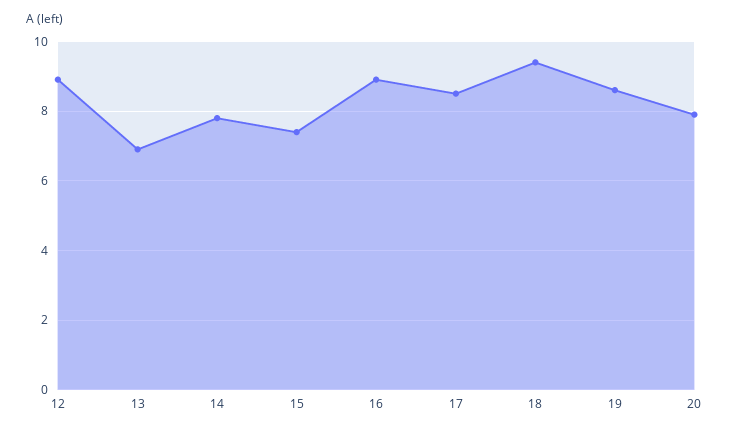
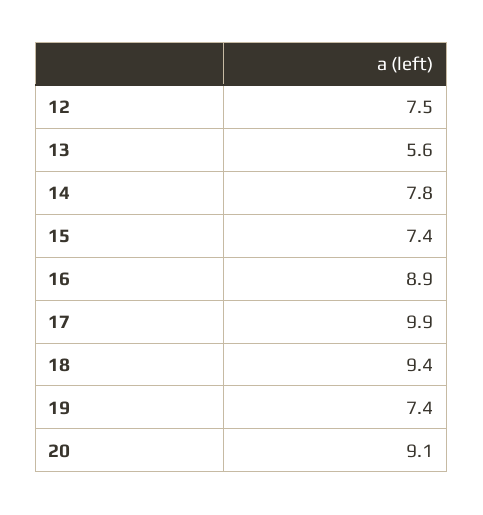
12: 9 -> 7.5
13: 7 -> 5.6
17: 8.5 -> 9.9
19: 8.5 -> 7.4
20: 8 -> 9.1

